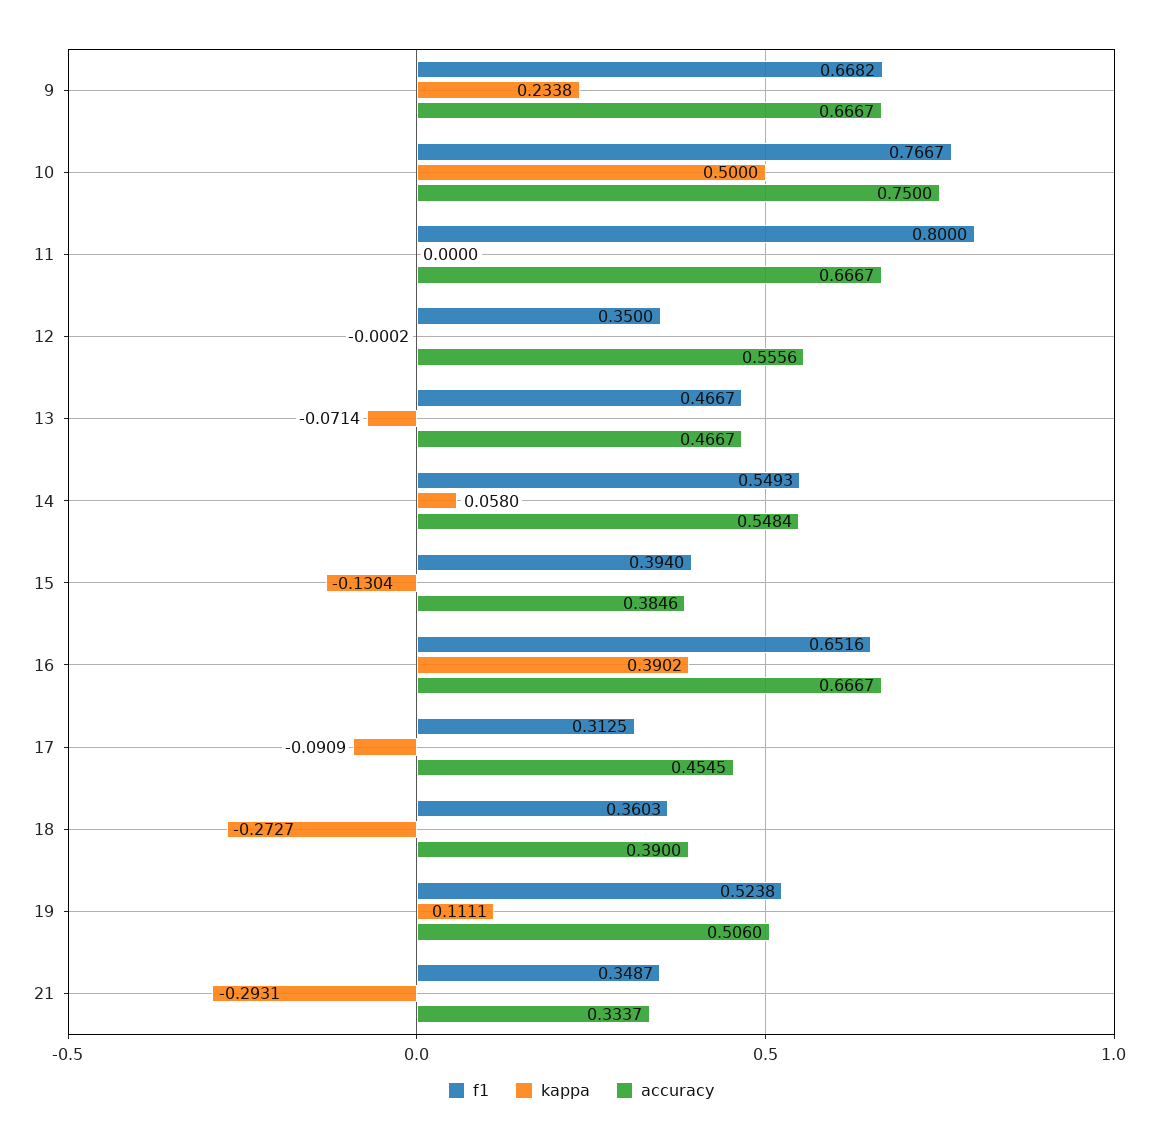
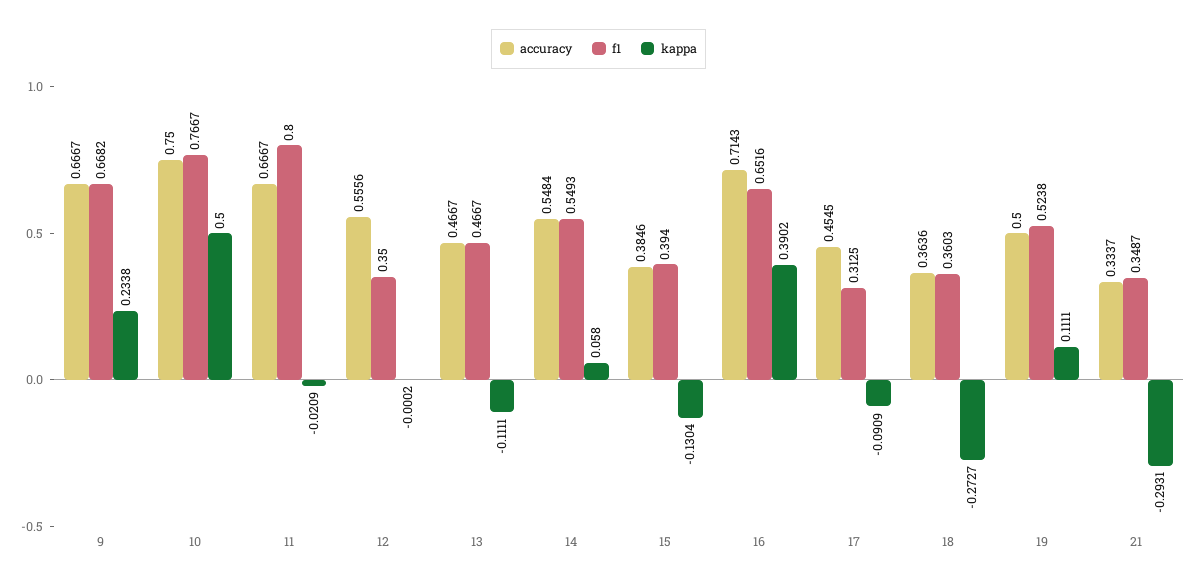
kappa, 11: 0 -> -0.0209
kappa, 13: -0.0714 -> -0.1111
accuracy, 16: 0.6667 -> 0.7143
accuracy, 18: 0.39 -> 0.3636
accuracy, 19: 0.506 -> 0.5

